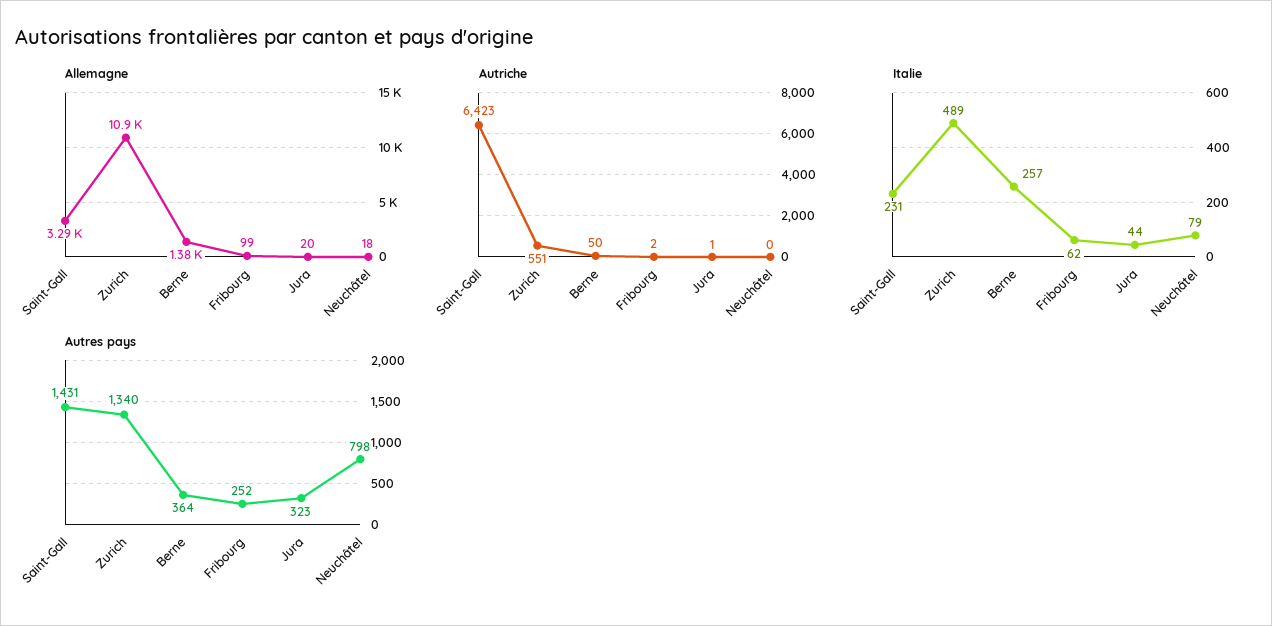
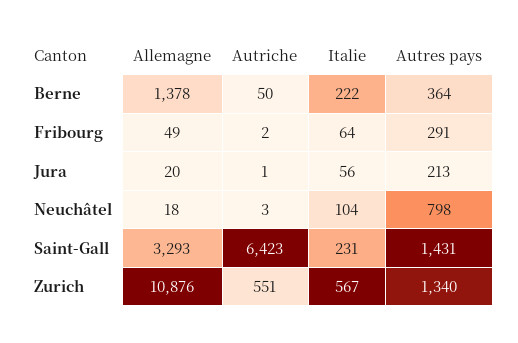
Allemagne, Fribourg: 99 -> 49
Autriche, Neuchâtel: 0 -> 3
Italie, Zurich: 489 -> 567
Italie, Berne: 257 -> 222
Italie, Fribourg: 62 -> 64
Italie, Jura: 44 -> 56
Italie, Neuchâtel: 79 -> 104
Autres pays, Fribourg: 252 -> 291
Autres pays, Jura: 323 -> 213

